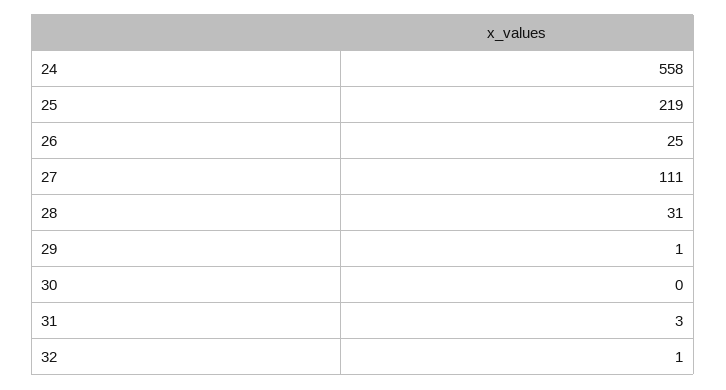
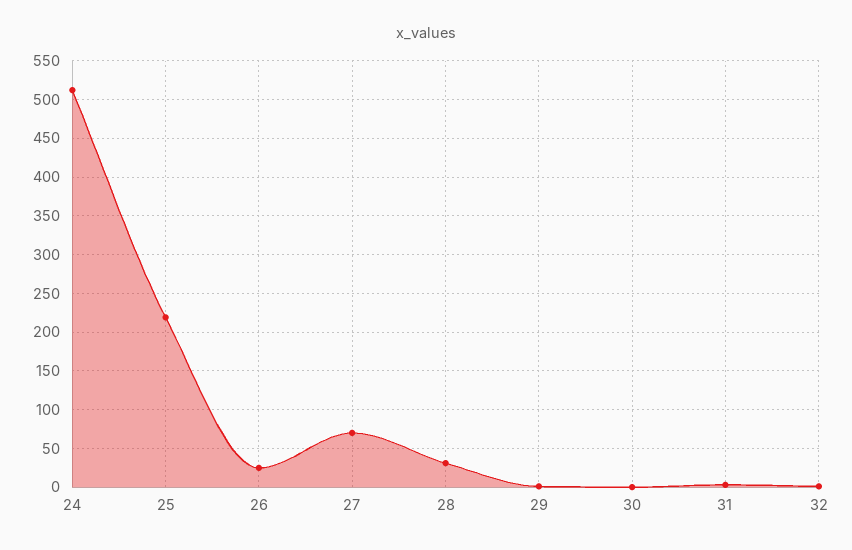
24: 558 -> 510
27: 111 -> 70

